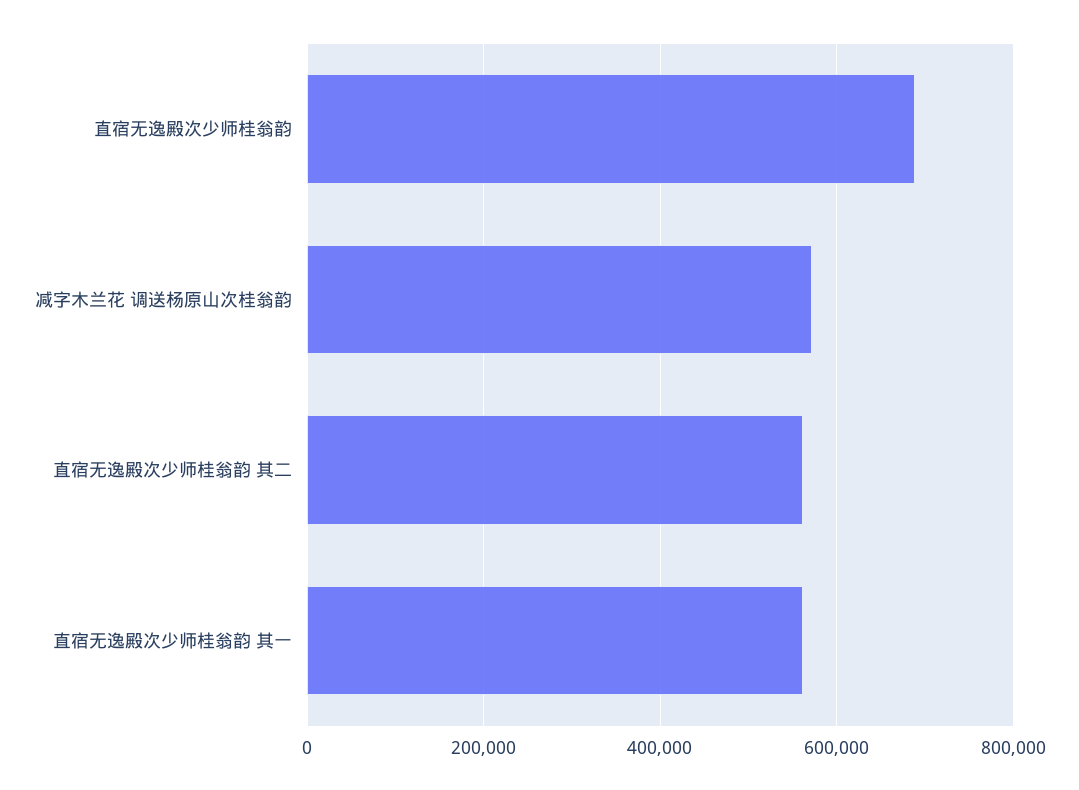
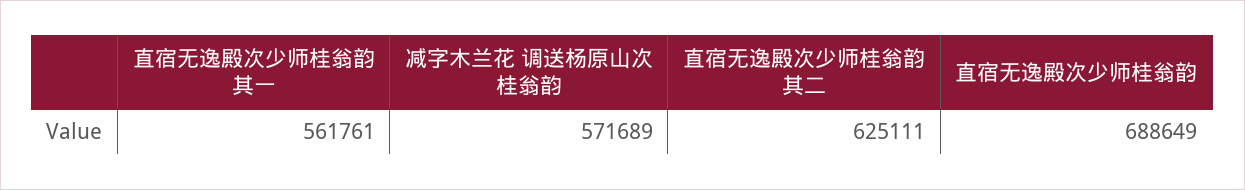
直宿无逸殿次少师桂翁韵 其二: 560000 -> 625111

